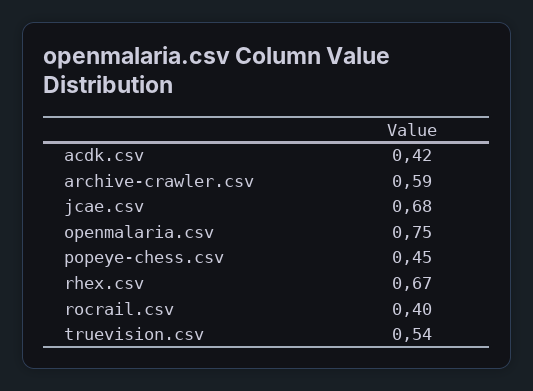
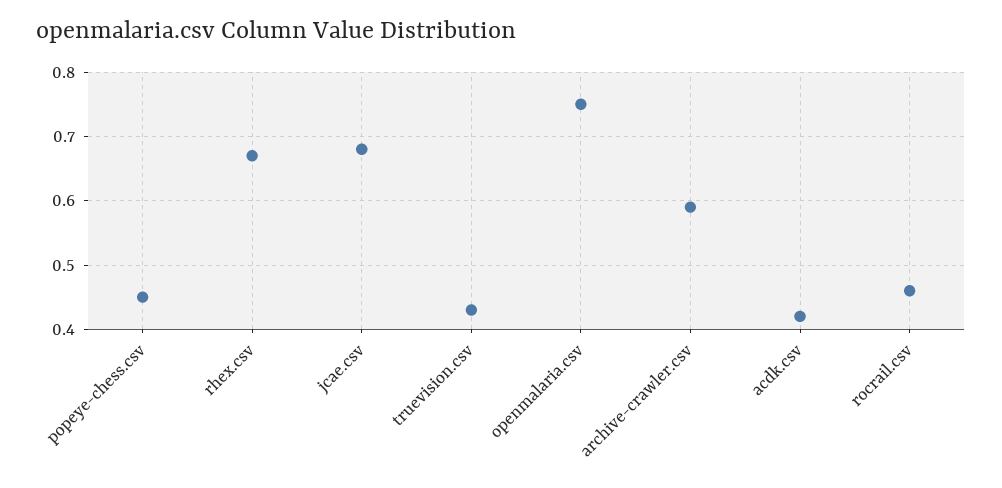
rocrail.csv: 0.4 -> 0.46
truevision.csv: 0.54 -> 0.43

